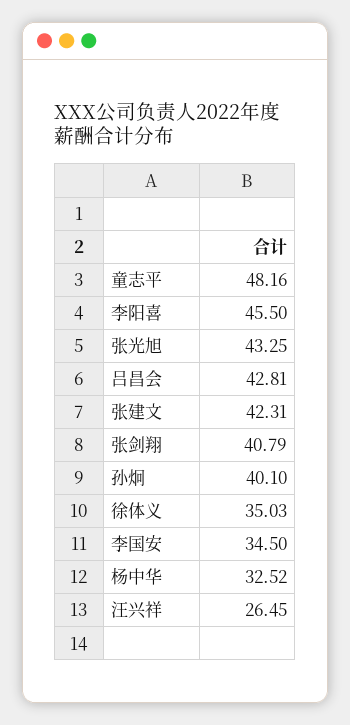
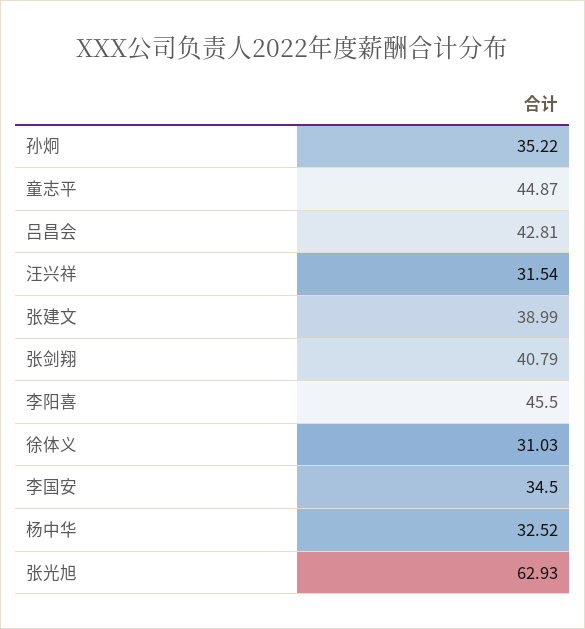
童志平: 48.16 -> 44.87
张光旭: 43.25 -> 62.93
张建文: 42.31 -> 38.99
孙炯: 40.1 -> 35.22
徐体义: 35.03 -> 31.03
汪兴祥: 26.45 -> 31.54

